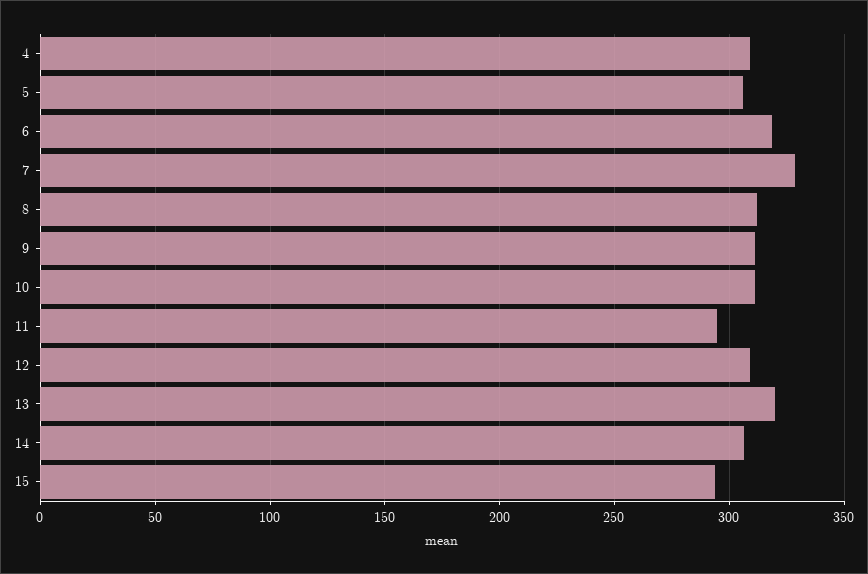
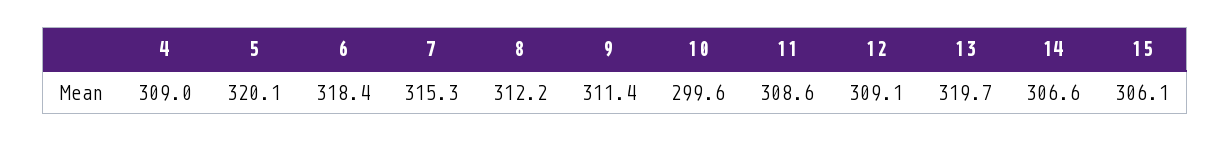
5: 305 -> 320.1
7: 330 -> 315.3
10: 310 -> 299.6
11: 295 -> 308.6
15: 295 -> 306.1

